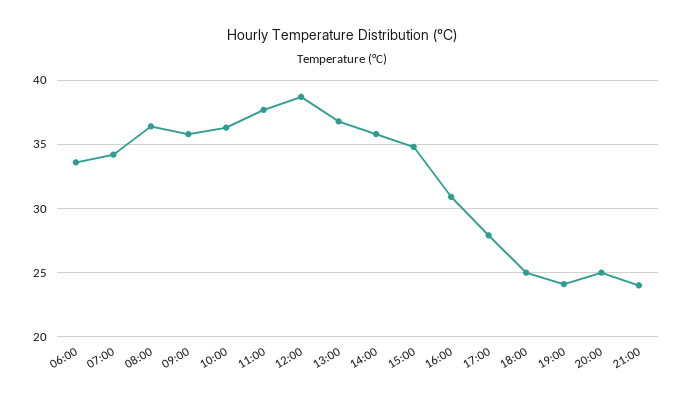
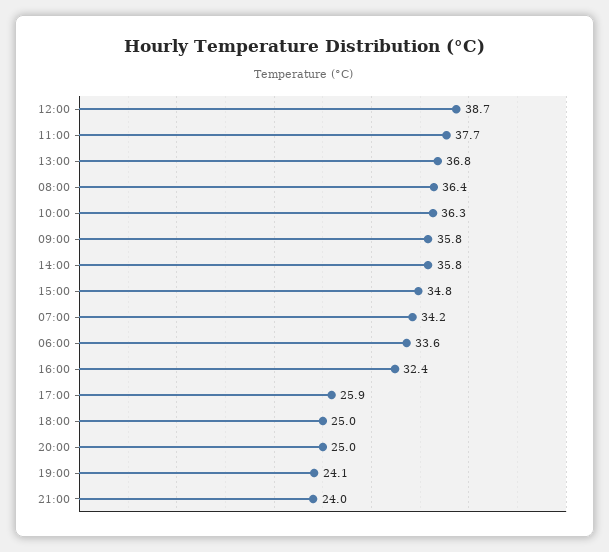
16:00: 31 -> 32.4
17:00: 28 -> 25.9

